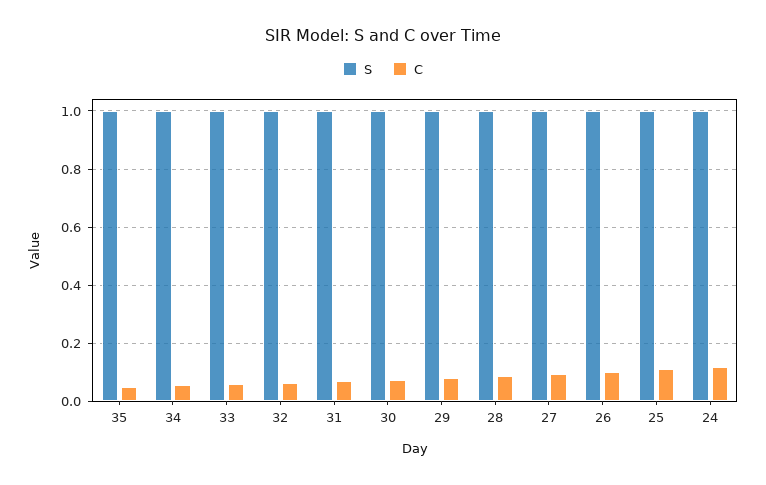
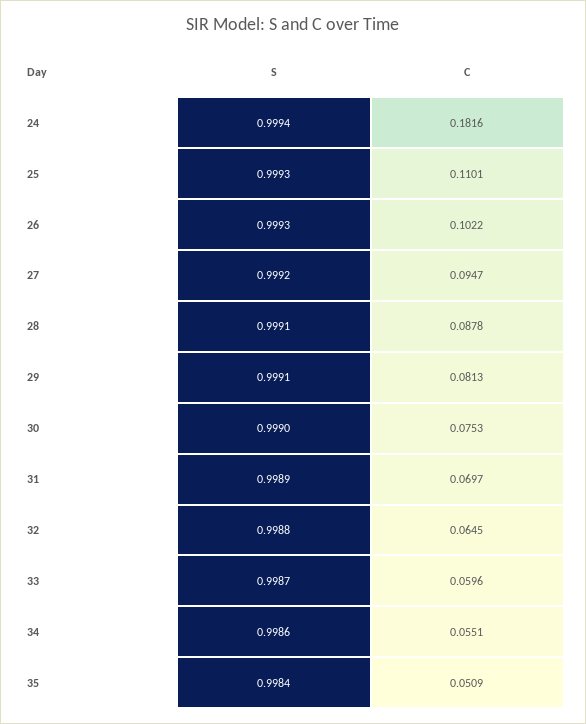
C, 24: 0.125 -> 0.1816

